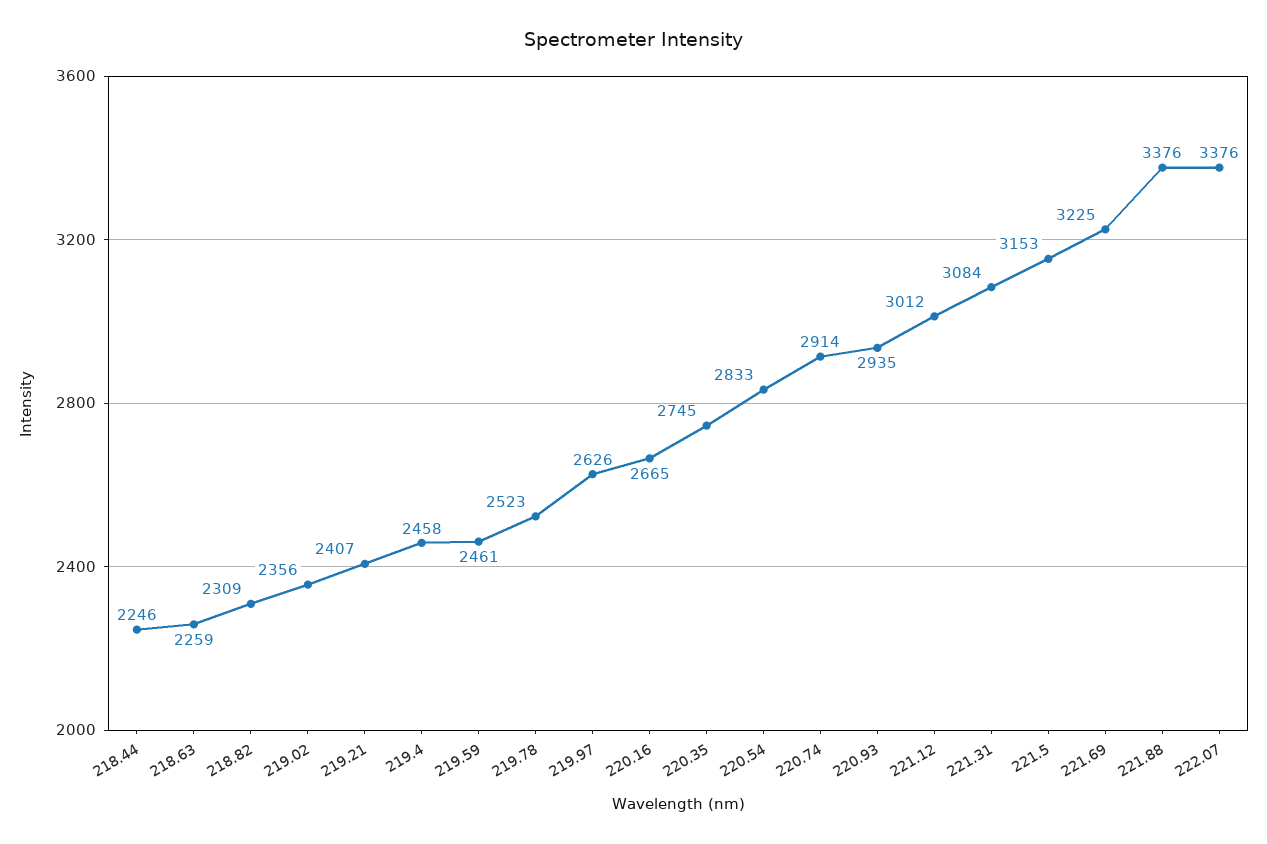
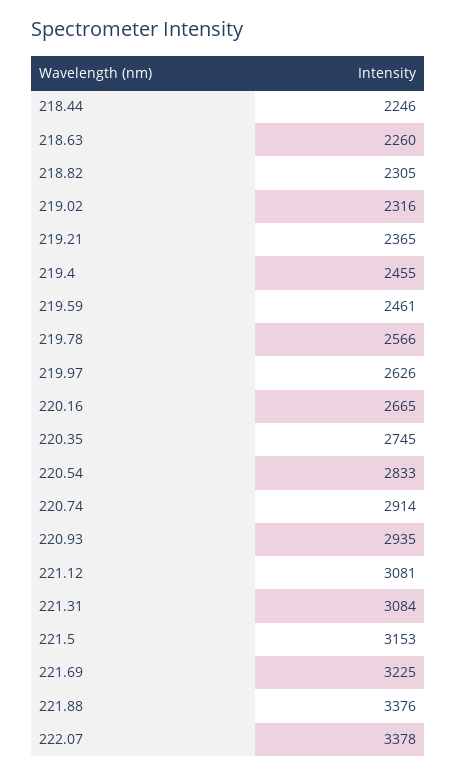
218.63: 2259 -> 2260
218.82: 2309 -> 2305
219.02: 2356 -> 2316
219.21: 2407 -> 2365
219.4: 2458 -> 2455
219.78: 2523 -> 2566
221.12: 3012 -> 3081
222.07: 3376 -> 3378

